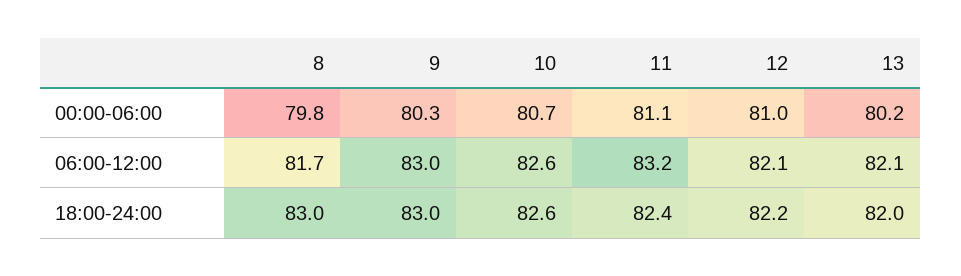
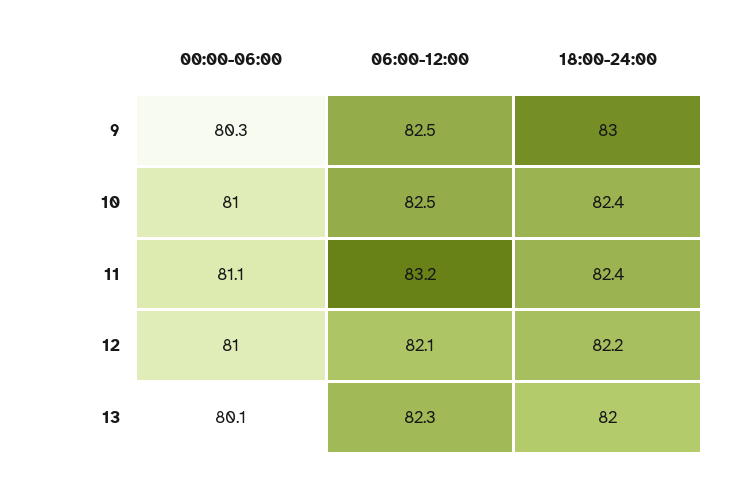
8, 00:00-06:00: 79.8 -> none
10, 00:00-06:00: 80.7 -> 81
13, 00:00-06:00: 80.2 -> 80.1
8, 06:00-12:00: 81.7 -> none
9, 06:00-12:00: 83 -> 82.5
10, 06:00-12:00: 82.6 -> 82.5
13, 06:00-12:00: 82.1 -> 82.3
8, 18:00-24:00: 83 -> none
10, 18:00-24:00: 82.6 -> 82.4

